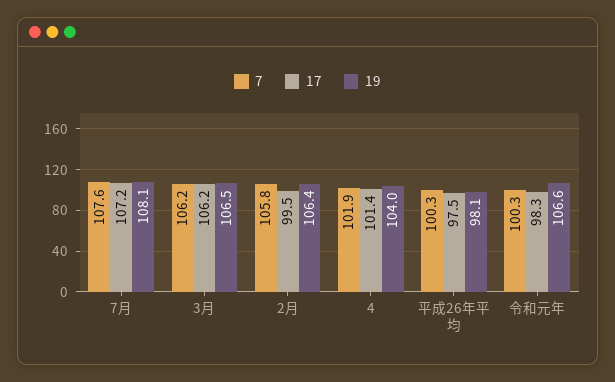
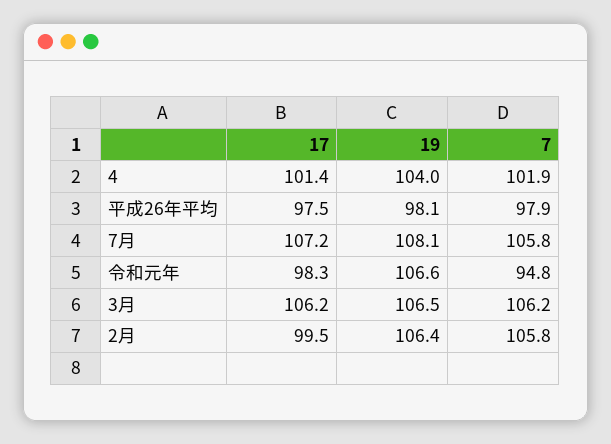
7, 7月: 107.6 -> 105.8
7, 平成26年平均: 100.3 -> 97.9
7, 令和元年: 100.3 -> 94.8

